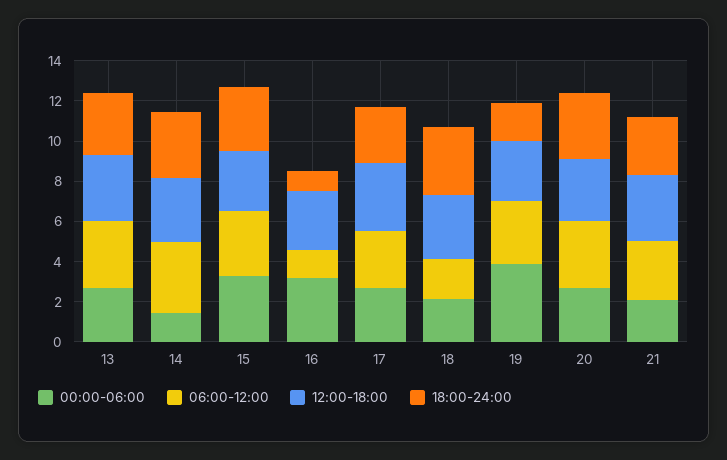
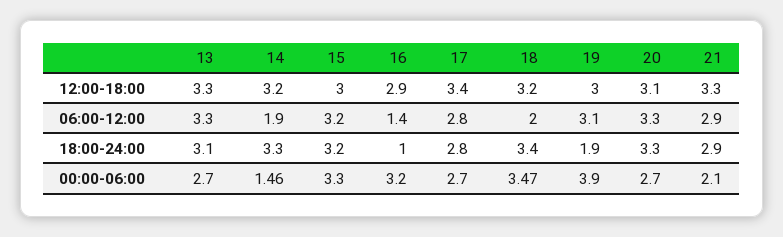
06:00-12:00, 14: 3.5 -> 1.9
00:00-06:00, 18: 2 -> 3.47

